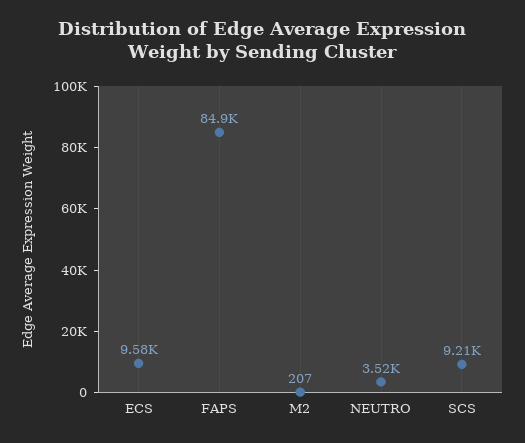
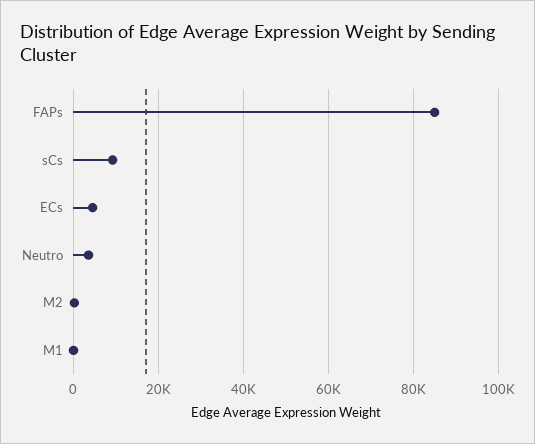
ECS: 9580 -> 4000
M1: none -> 0

